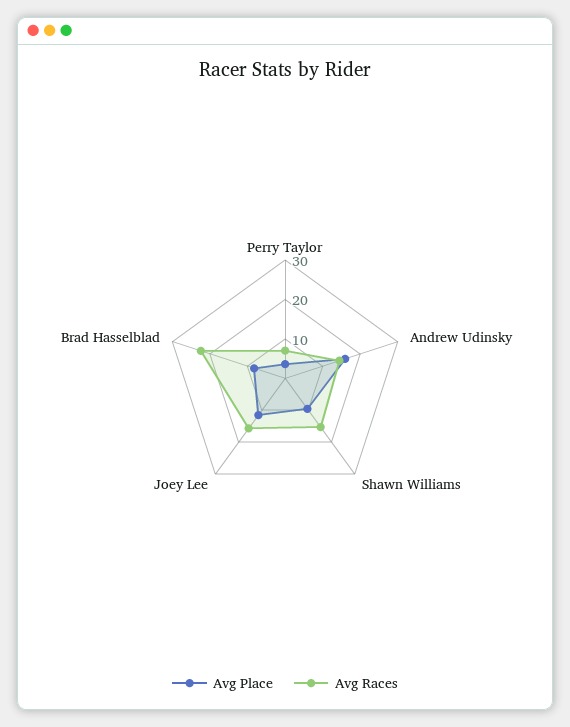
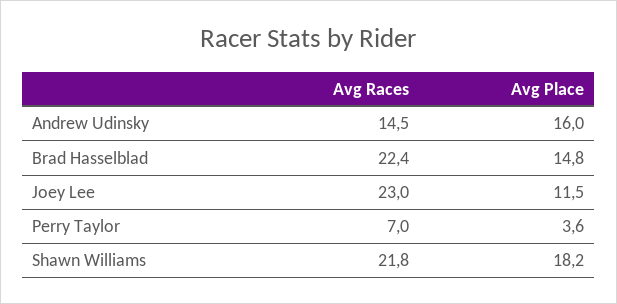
Avg Place, Shawn Williams: 10 -> 18.2
Avg Races, Shawn Williams: 15 -> 21.8
Avg Races, Joey Lee: 15 -> 23
Avg Place, Brad Hasselblad: 7.5 -> 14.8

